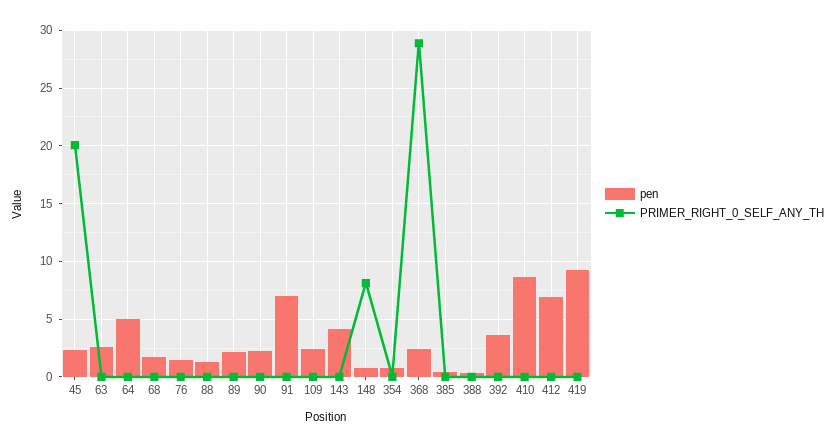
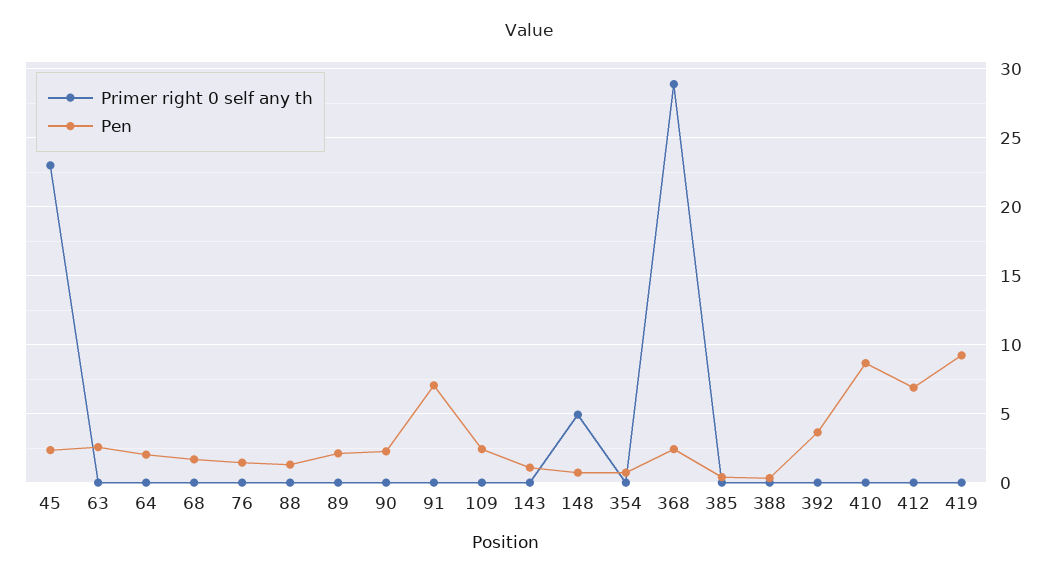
PRIMER_RIGHT_0_SELF_ANY_TH, 45: 20 -> 23
pen, 64: 5 -> 2
pen, 143: 4 -> 1
PRIMER_RIGHT_0_SELF_ANY_TH, 148: 8 -> 5

